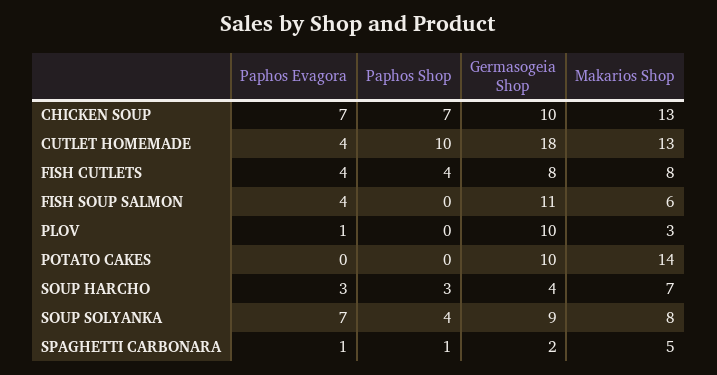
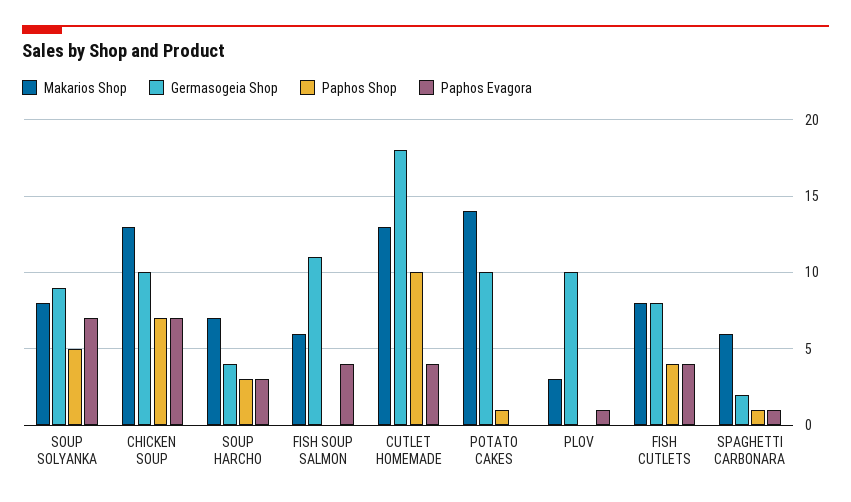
Paphos Shop, POTATO CAKES: 0 -> 1
Paphos Shop, SOUP SOLYANKA: 4 -> 5
Makarios Shop, SPAGHETTI CARBONARA: 5 -> 6

